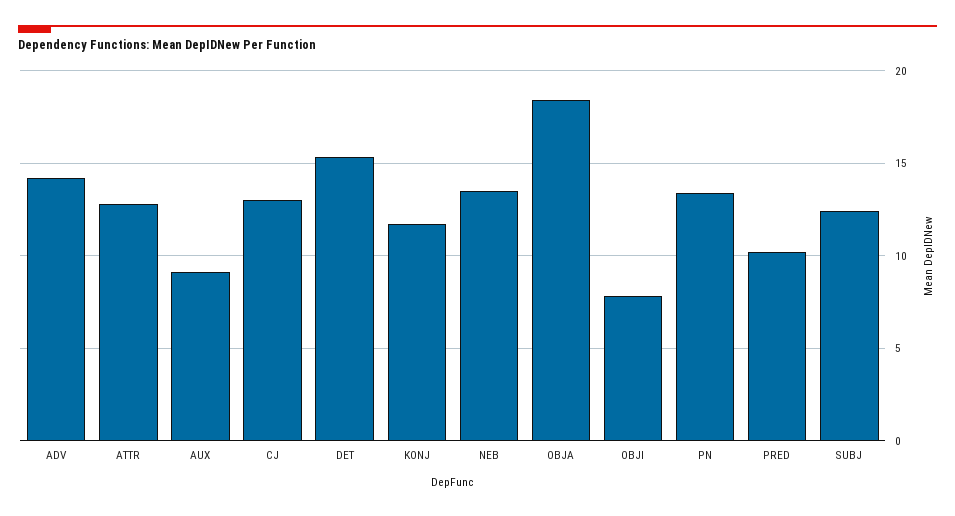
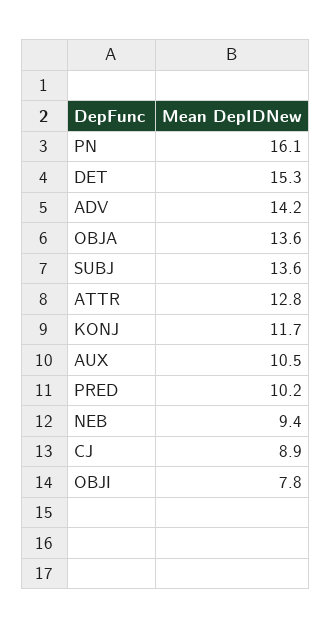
AUX: 9 -> 10.5
CJ: 13 -> 8.9
NEB: 13.5 -> 9.4
OBJA: 18.5 -> 13.6
PN: 13.5 -> 16.1
SUBJ: 12.5 -> 13.6

